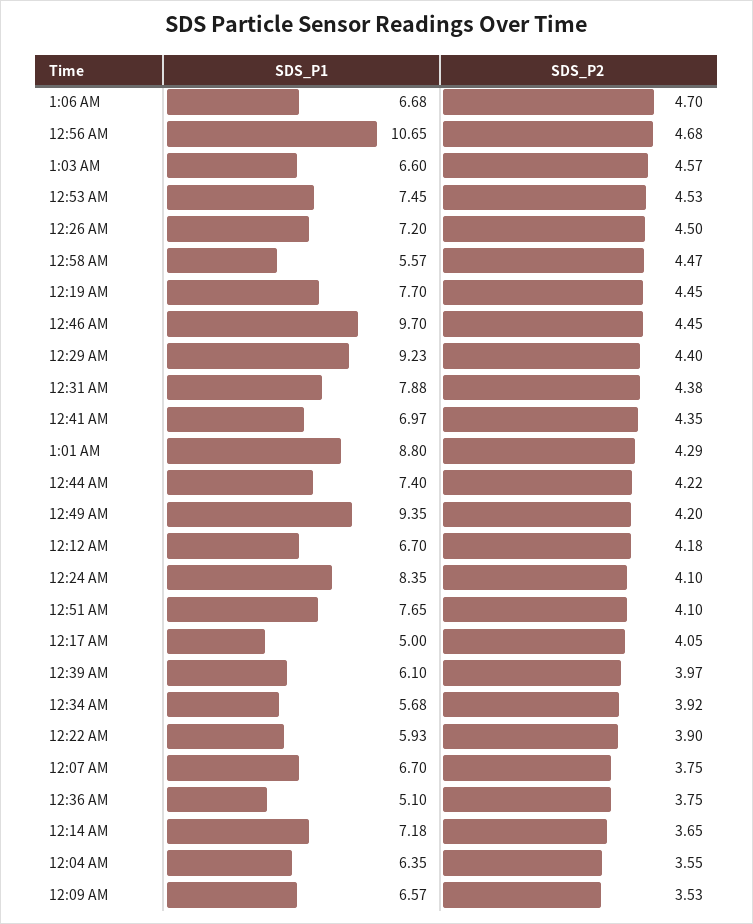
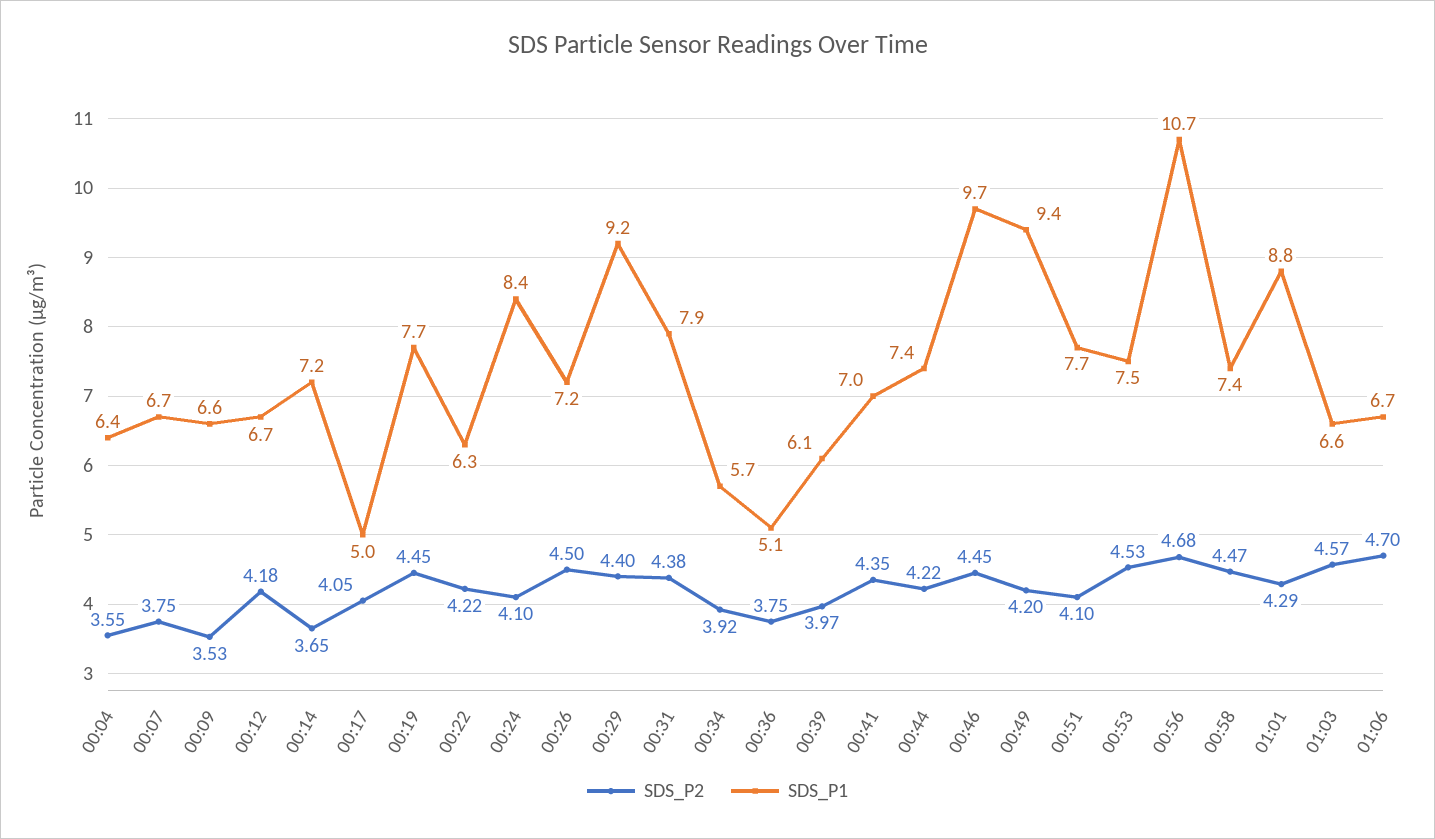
SDS_P1, 12:58 AM: 5.57 -> 7.4
SDS_P1, 12:22 AM: 5.93 -> 6.3
SDS_P2, 12:22 AM: 3.9 -> 4.22

